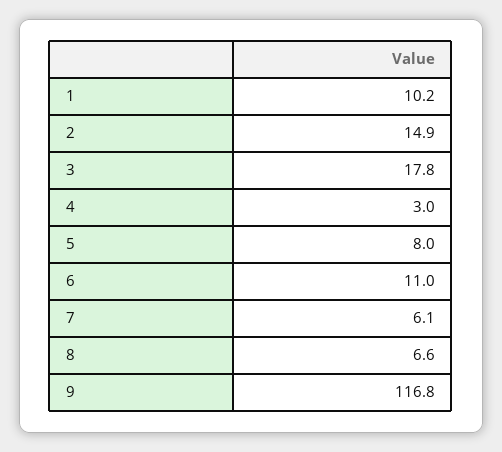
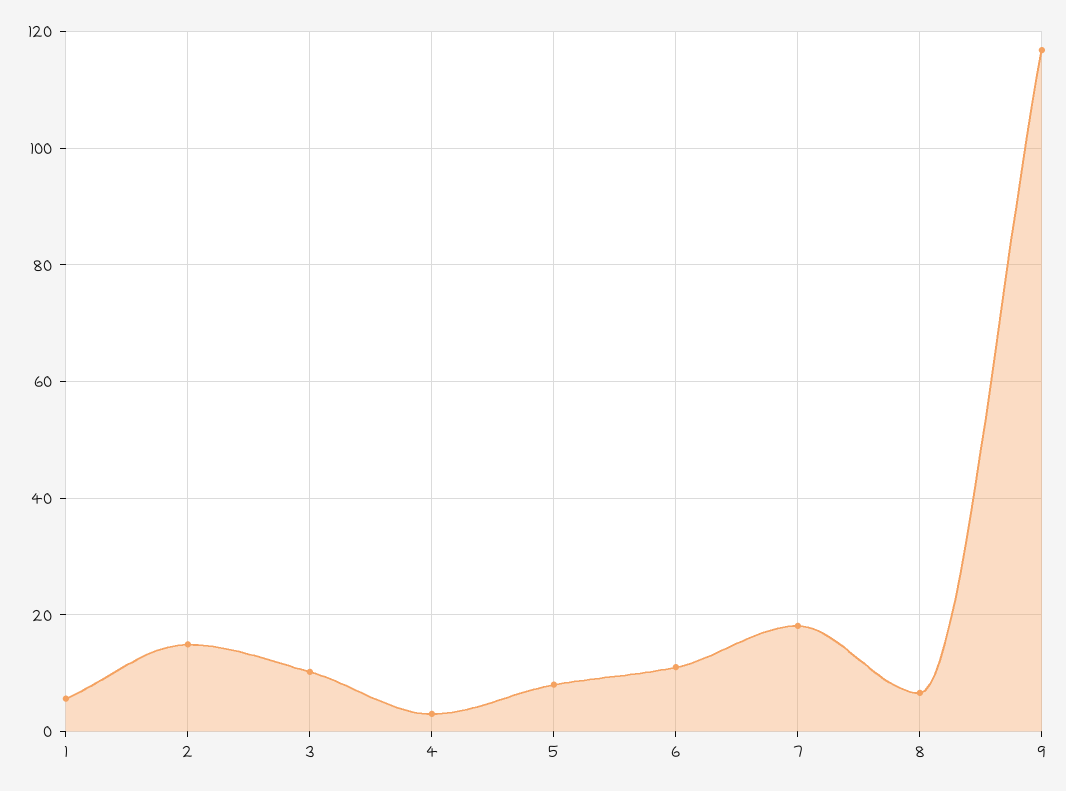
1: 10.2 -> 6
3: 17.8 -> 10
7: 6.1 -> 18

